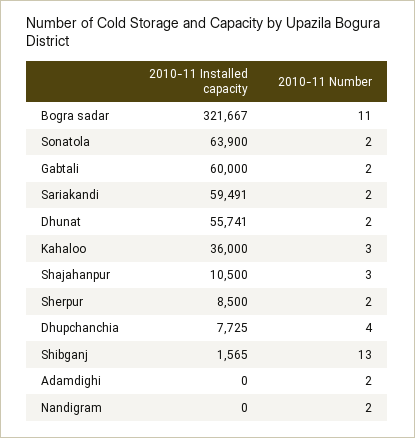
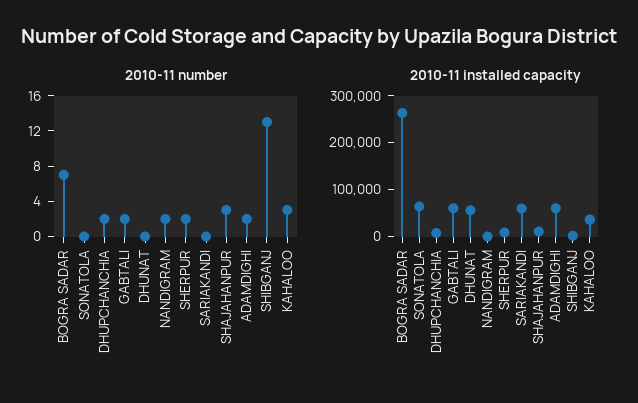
2010-11 Installed capacity, Bogra sadar: 321667 -> 260000
2010-11 Number, Bogra sadar: 11 -> 7
2010-11 Number, Sonatola: 2 -> 0
2010-11 Number, Sariakandi: 2 -> 0
2010-11 Number, Dhunat: 2 -> 0
2010-11 Number, Dhupchanchia: 4 -> 2
2010-11 Installed capacity, Adamdighi: 0 -> 60000

